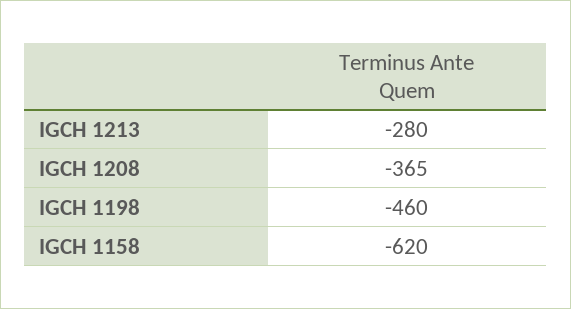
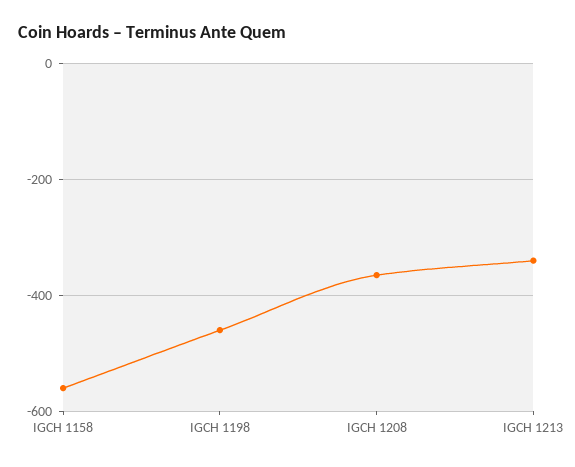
IGCH 1213: -280 -> -340
IGCH 1158: -620 -> -560

